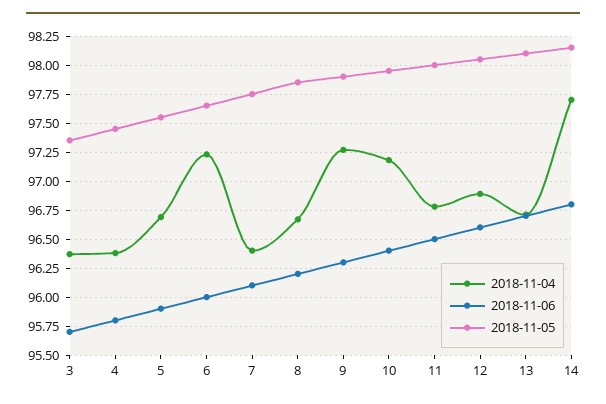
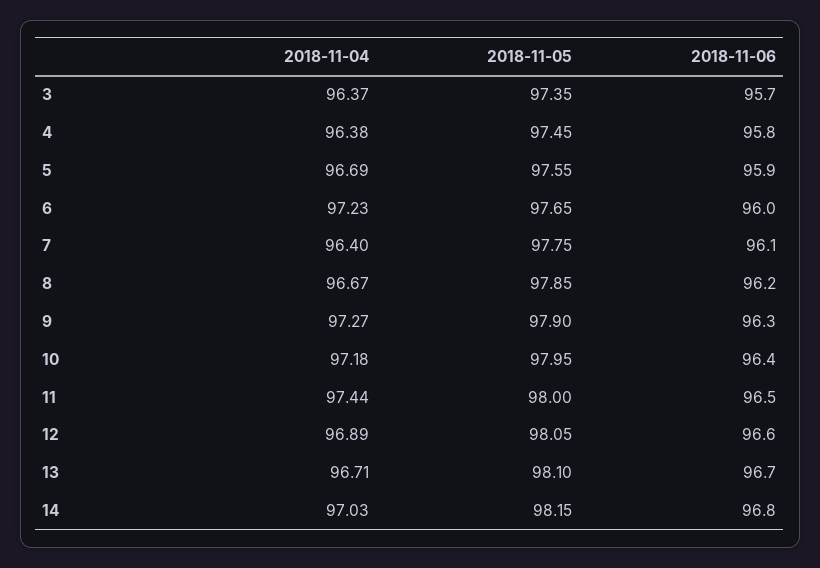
2018-11-04, 11: 96.75 -> 97.44
2018-11-04, 14: 97.75 -> 97.03

